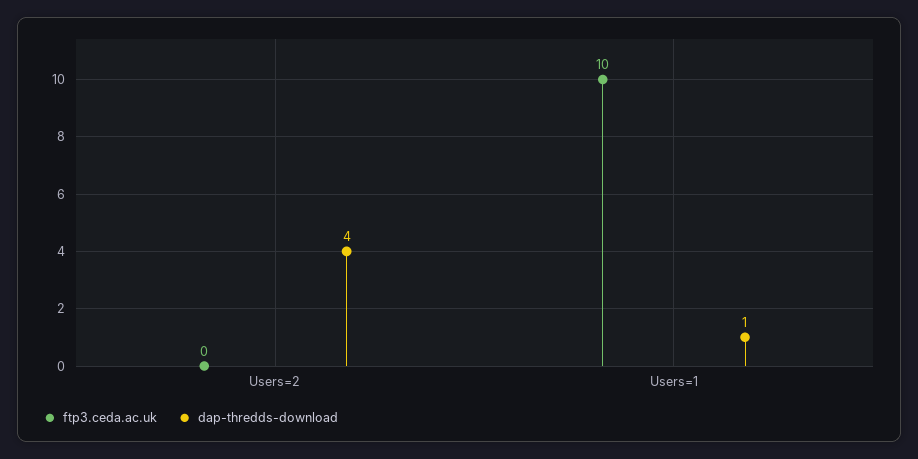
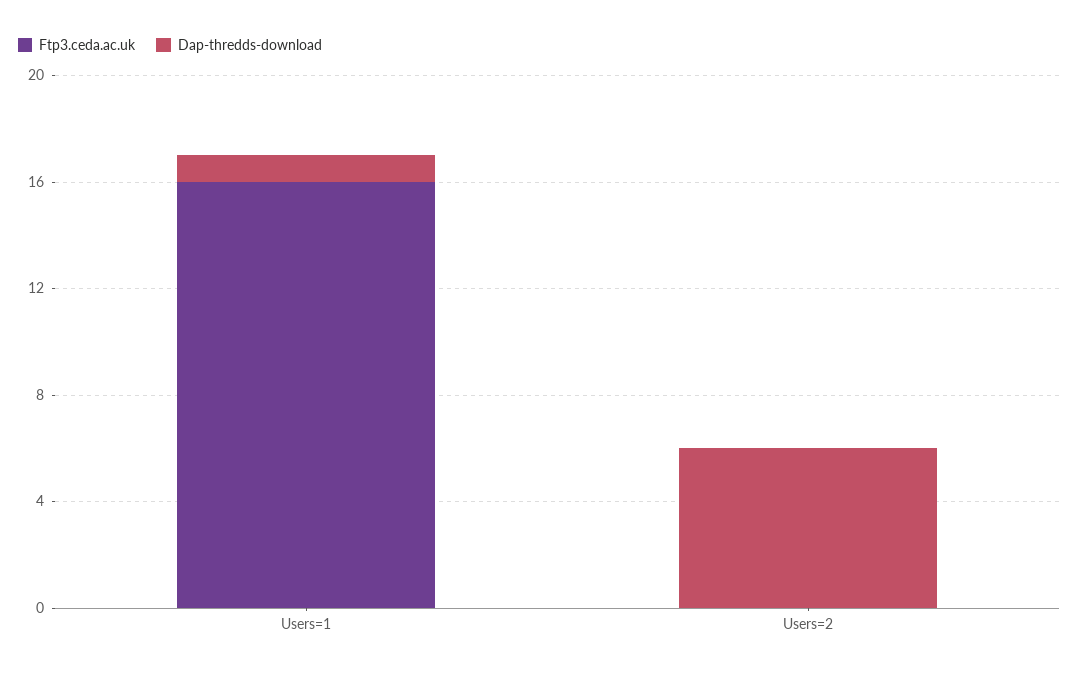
dap-thredds-download, Users=2: 4 -> 6
ftp3.ceda.ac.uk, Users=1: 10 -> 16

